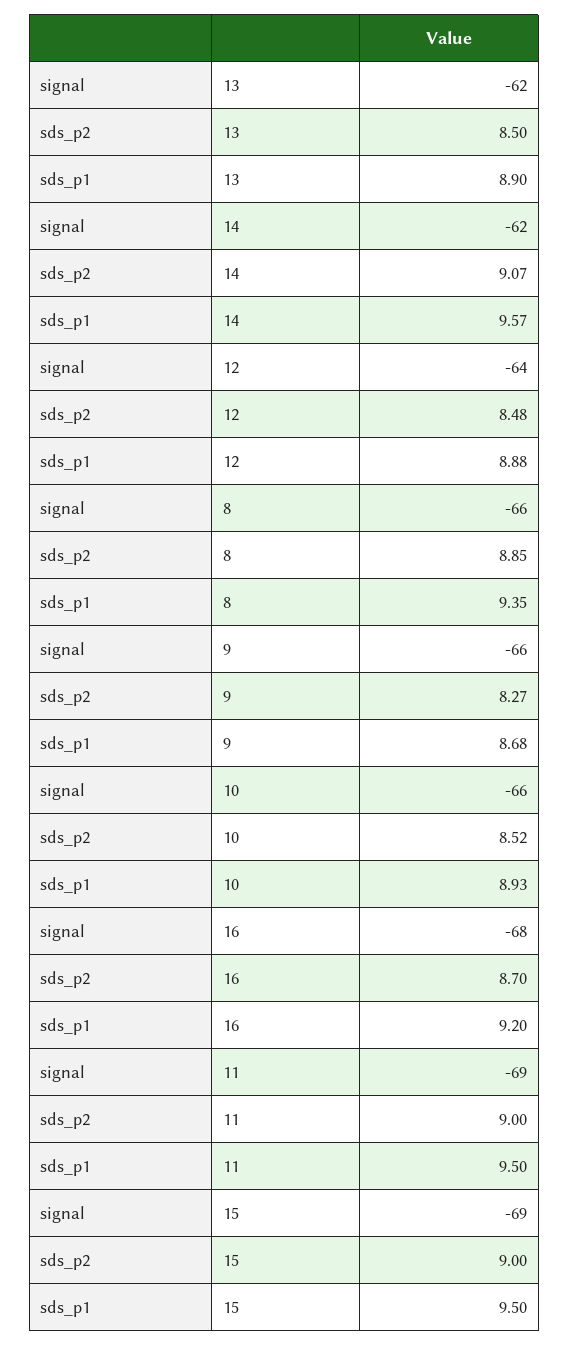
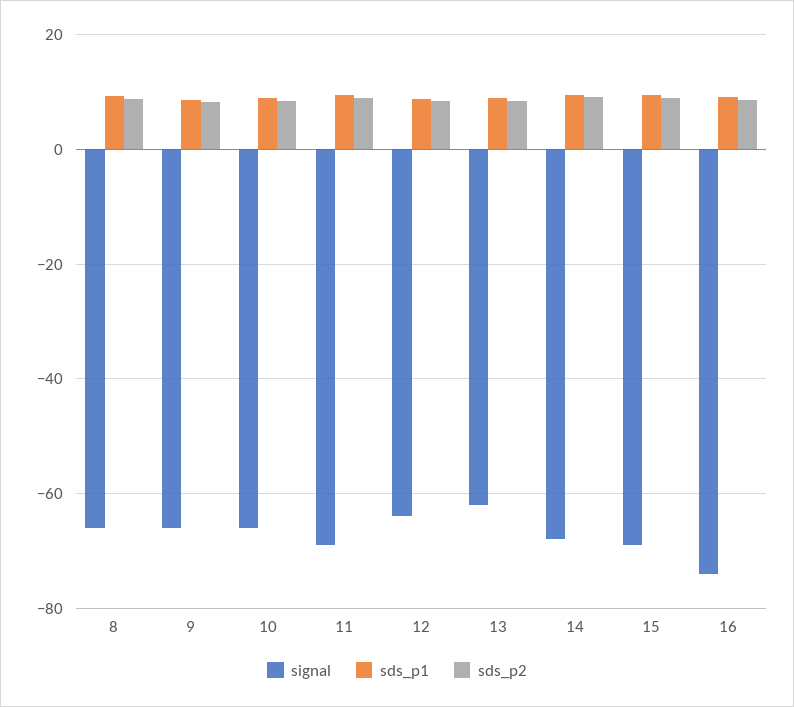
signal, 14: -62 -> -68
signal, 16: -68 -> -74

